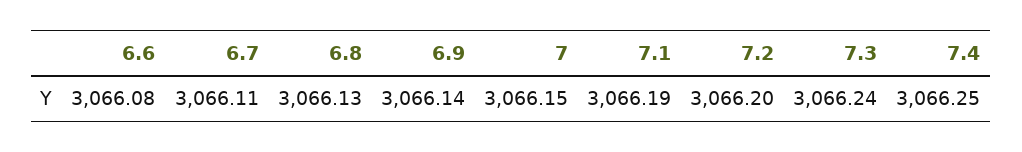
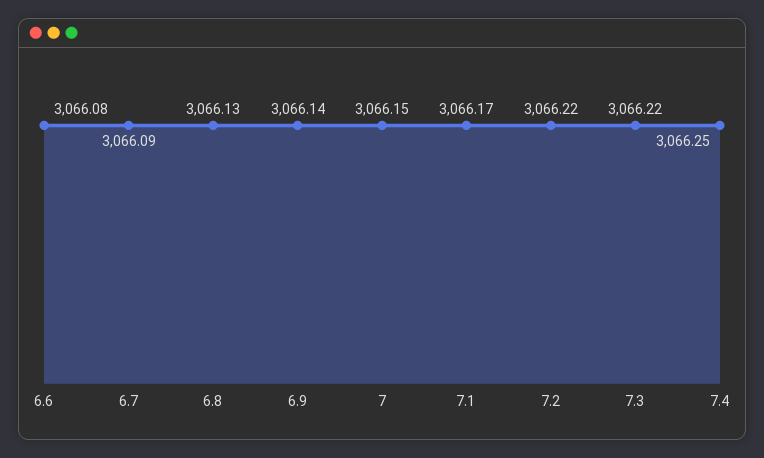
6.7: 3066.11 -> 3066.09
7.1: 3066.19 -> 3066.17
7.2: 3066.2 -> 3066.22
7.3: 3066.24 -> 3066.22

